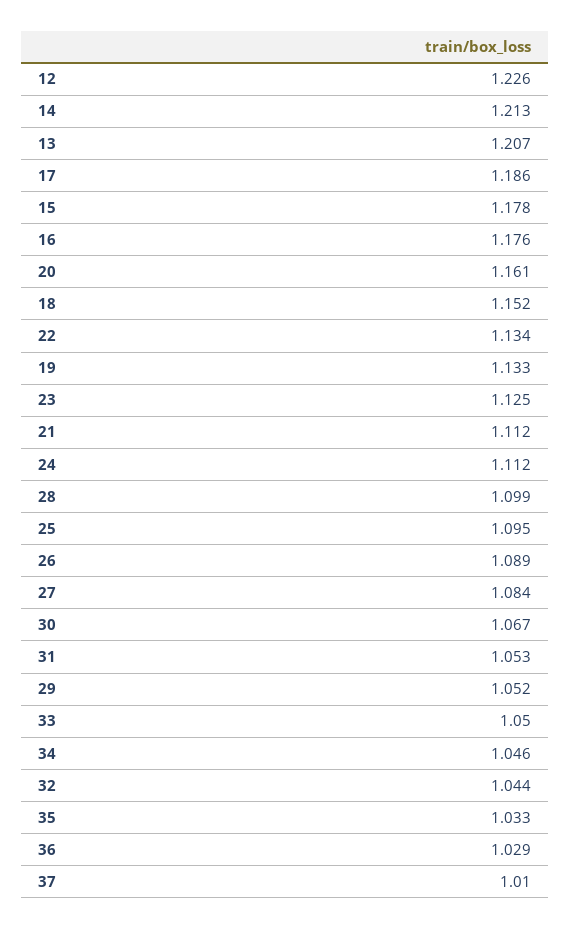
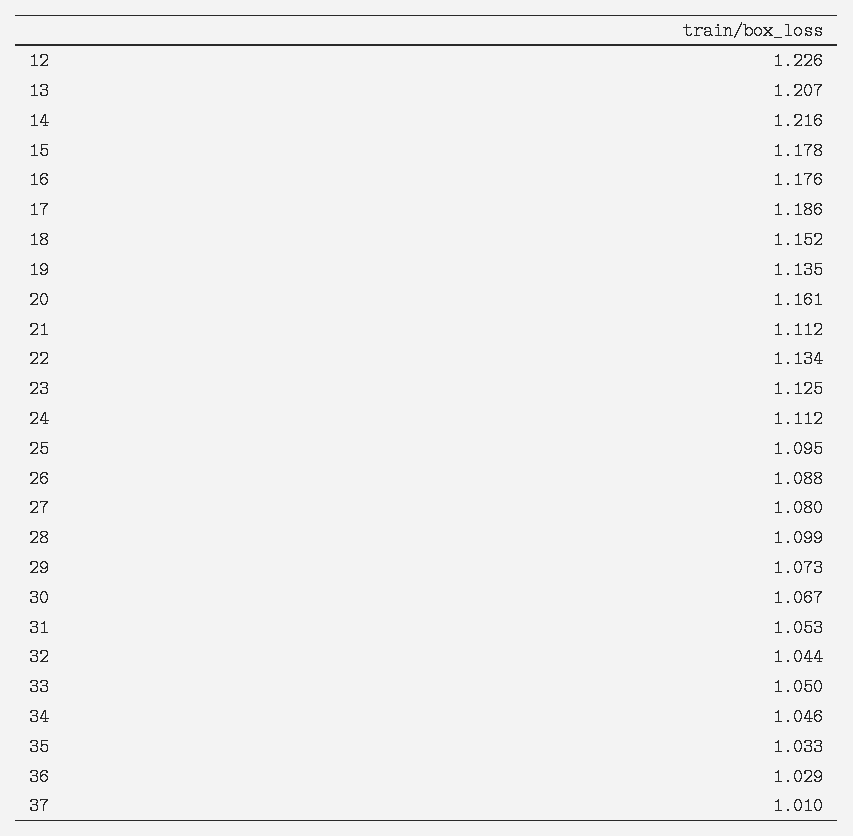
14: 1.213 -> 1.216
19: 1.133 -> 1.135
26: 1.089 -> 1.088
27: 1.084 -> 1.08
29: 1.052 -> 1.073

